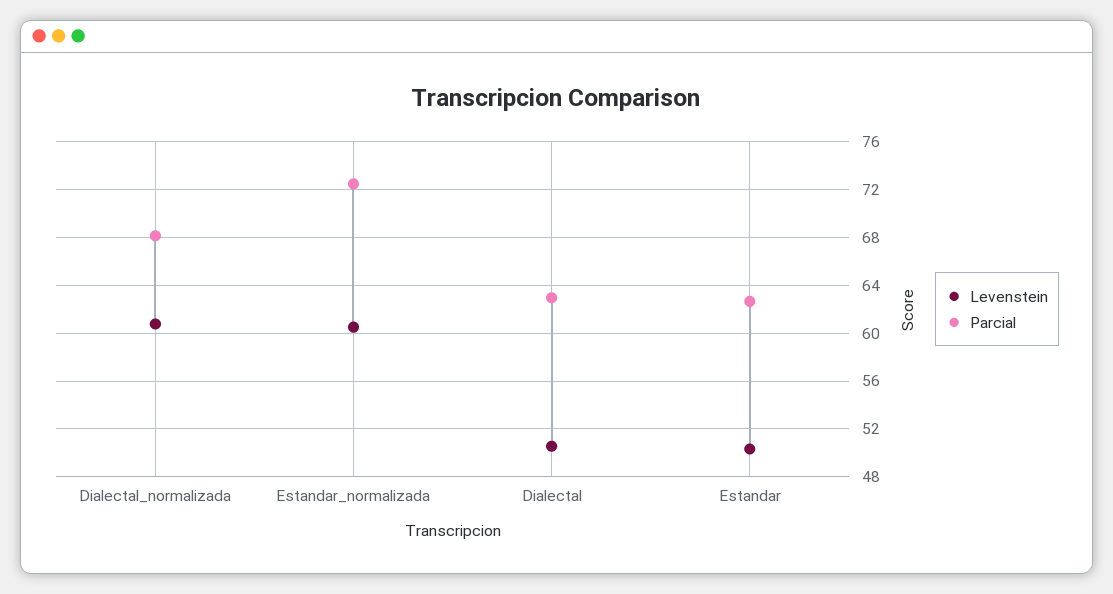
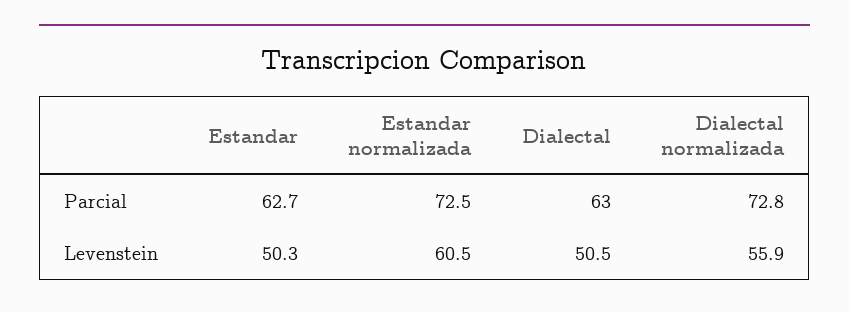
Levenstein, Dialectal_normalizada: 61 -> 55.9
Parcial, Dialectal_normalizada: 68 -> 72.8

